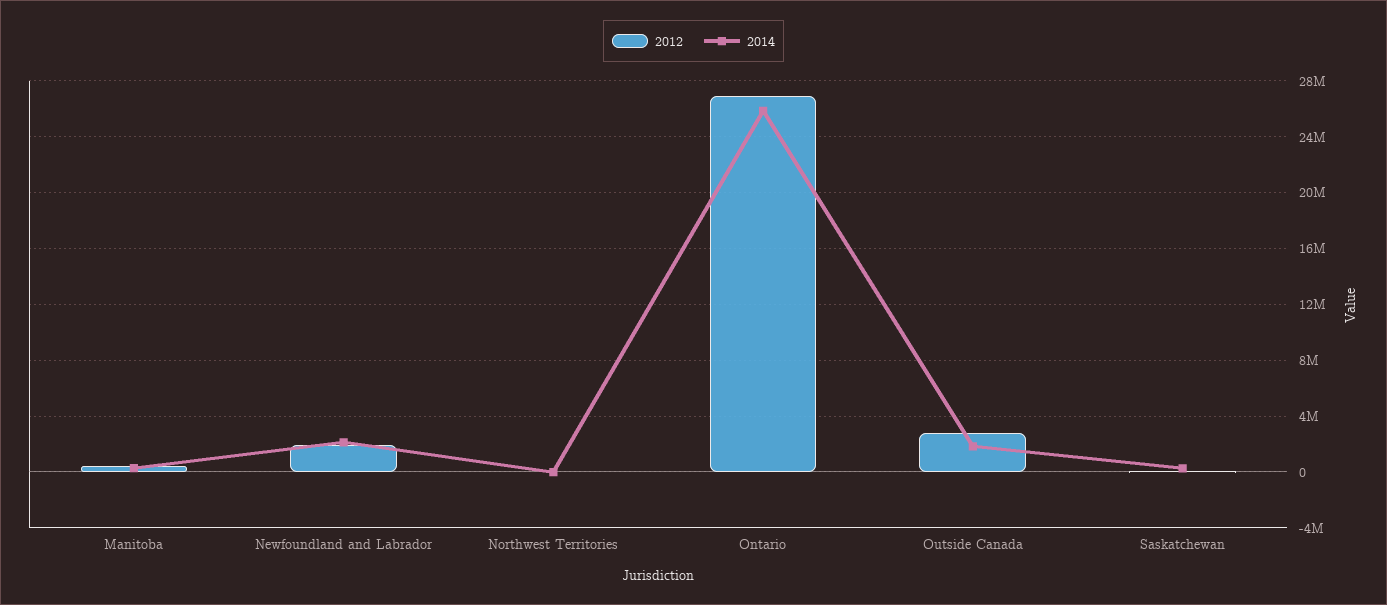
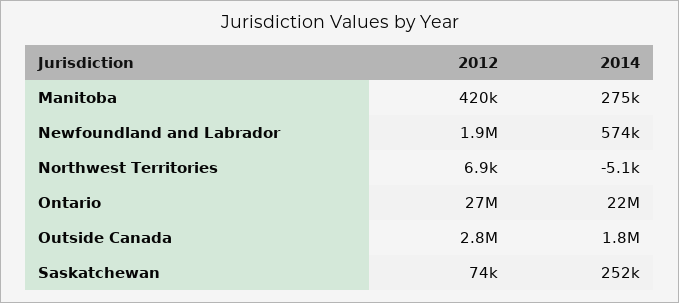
2014, Newfoundland and Labrador: 2000000 -> 574000
2014, Ontario: 26000000 -> 22000000

